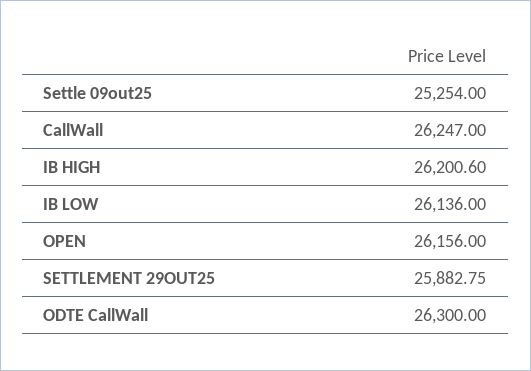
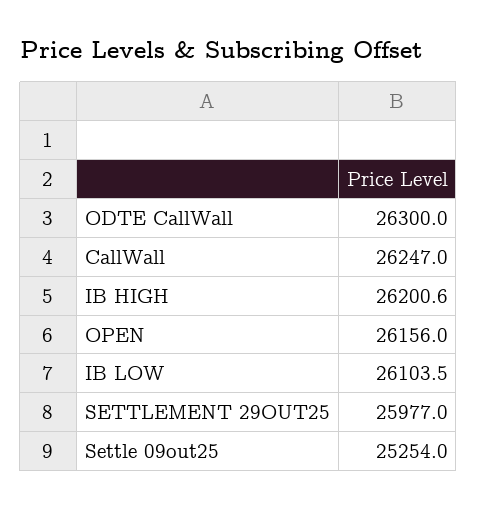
IB LOW: 26136 -> 26103.5
SETTLEMENT 29OUT25: 25882.75 -> 25977

